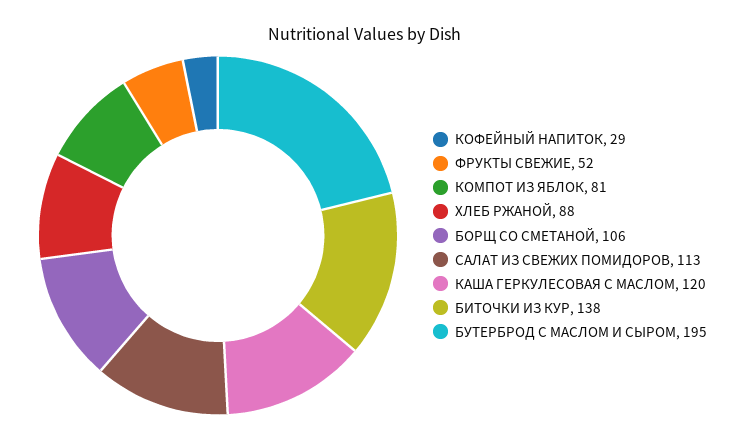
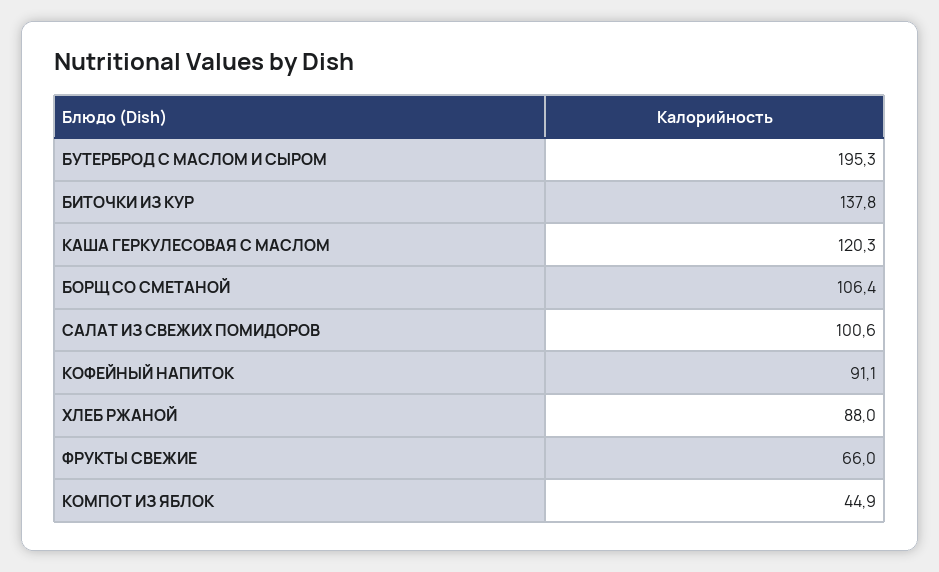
КОФЕЙНЫЙ НАПИТОК: 29 -> 91.1
ФРУКТЫ СВЕЖИЕ: 52 -> 66
КОМПОТ ИЗ ЯБЛОК: 81 -> 44.9
САЛАТ ИЗ СВЕЖИХ ПОМИДОРОВ: 113 -> 100.6

